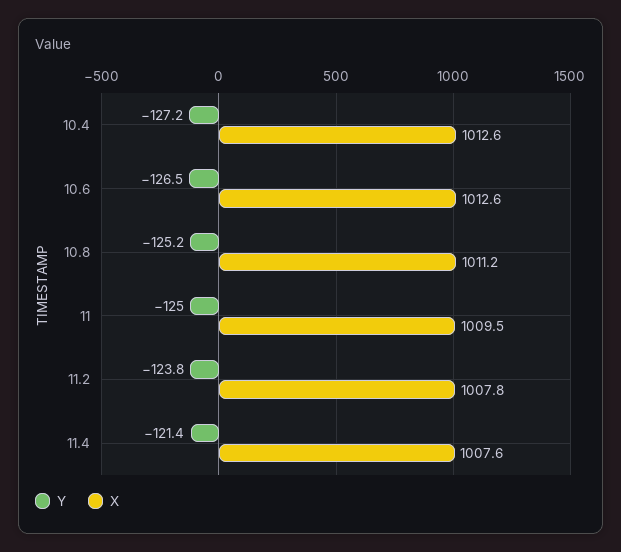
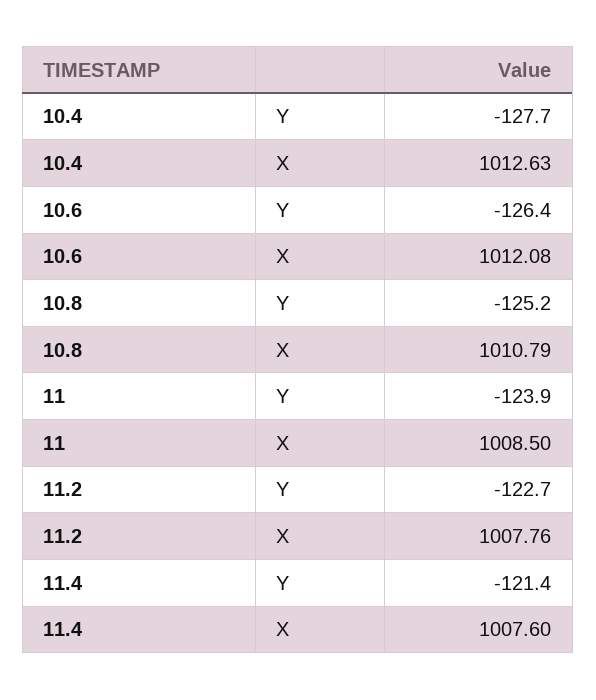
Y, 10.4: -127.2 -> -127.7
Y, 10.6: -126.5 -> -126.4
X, 10.6: 1012.6 -> 1012.08
X, 10.8: 1011.2 -> 1010.79
Y, 11: -125 -> -123.9
X, 11: 1009.5 -> 1008.5
Y, 11.2: -123.8 -> -122.7

